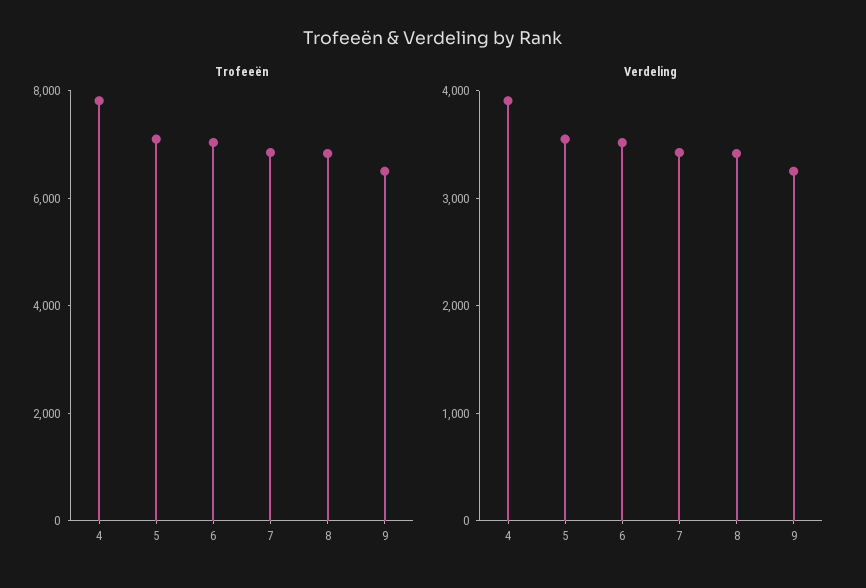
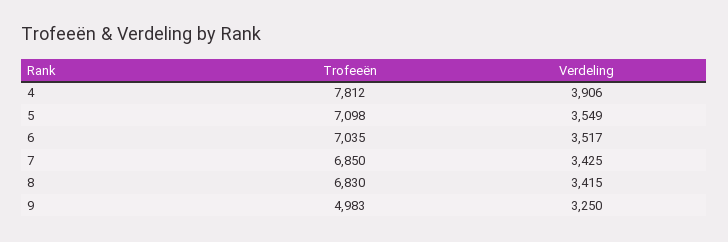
Trofeeën, 9: 6500 -> 4983

